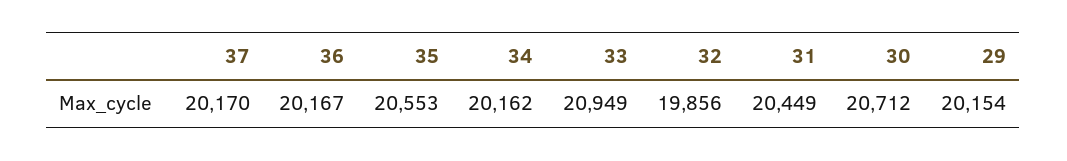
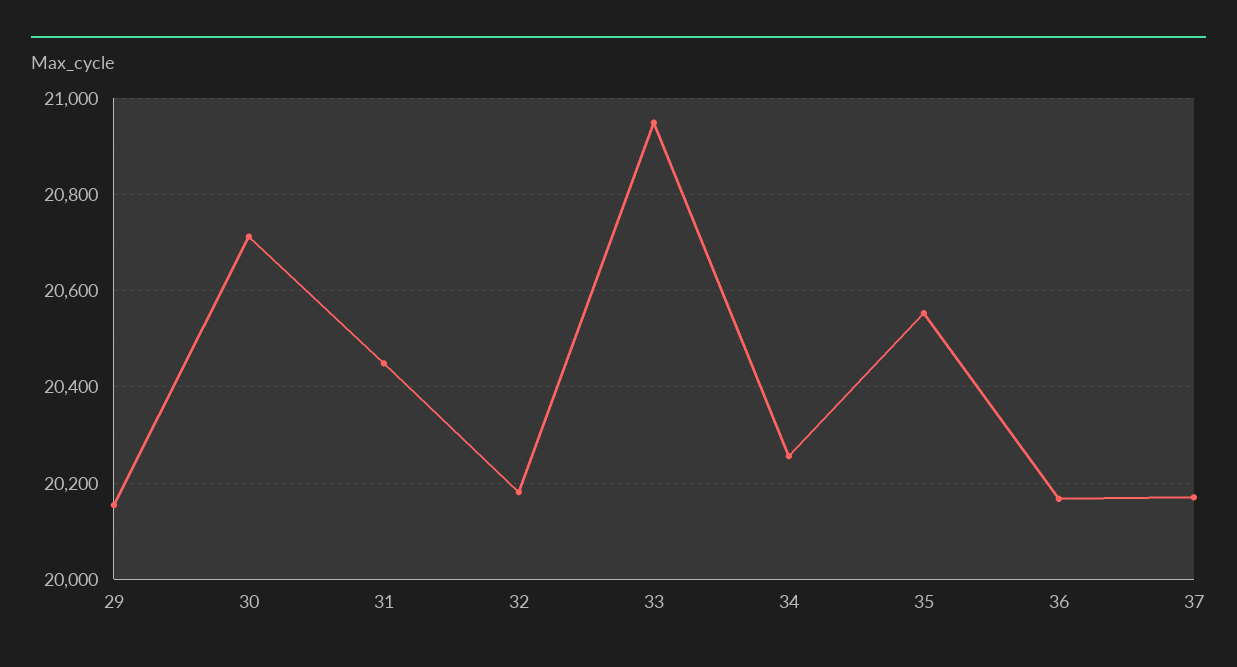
34: 20162 -> 20260
32: 19856 -> 20180

